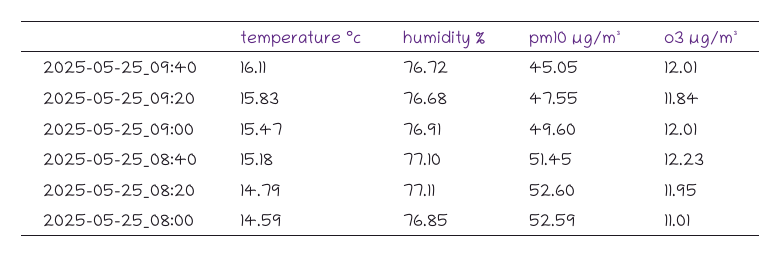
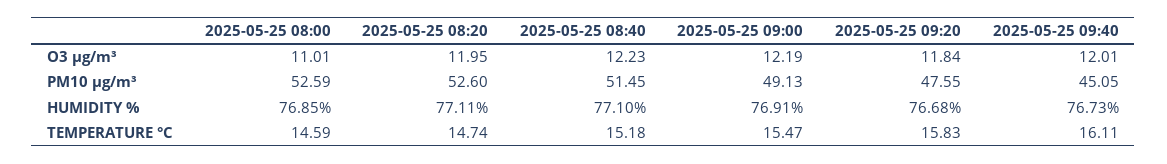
humidity %, 2025-05-25_09:40: 76.72 -> 76.73
pm10 µg/m³, 2025-05-25_09:00: 49.6 -> 49.13
o3 µg/m³, 2025-05-25_09:00: 12.01 -> 12.19
temperature °c, 2025-05-25_08:20: 14.79 -> 14.74

